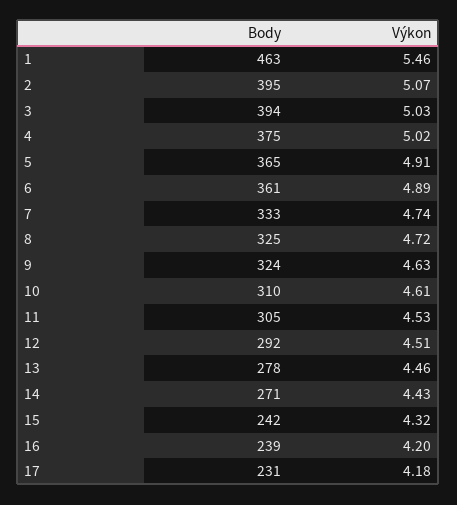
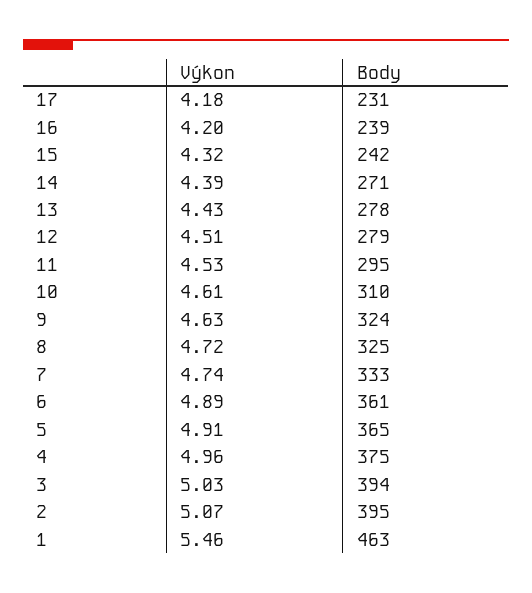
Výkon, 4: 5.02 -> 4.96
Body, 11: 305 -> 295
Body, 12: 292 -> 279
Výkon, 13: 4.46 -> 4.43
Výkon, 14: 4.43 -> 4.39

